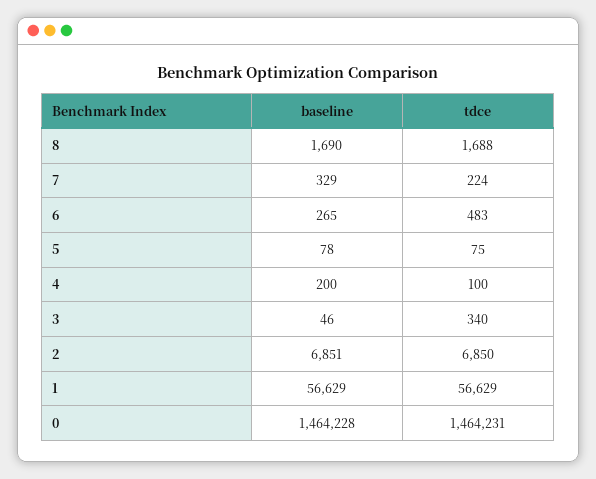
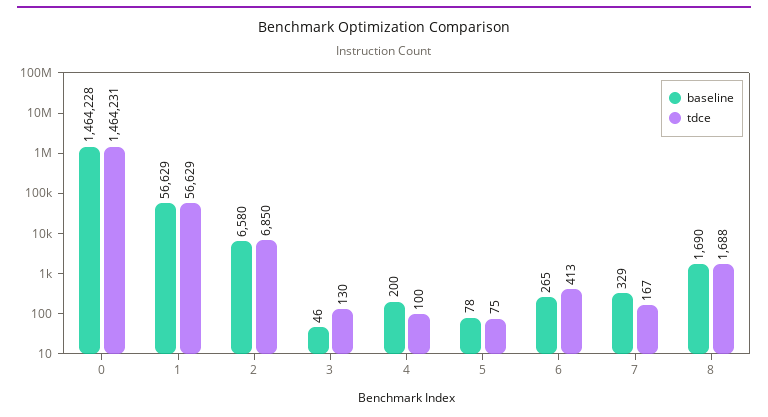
tdce, 7: 224 -> 167
tdce, 6: 483 -> 413
tdce, 3: 340 -> 130
baseline, 2: 6851 -> 6580

